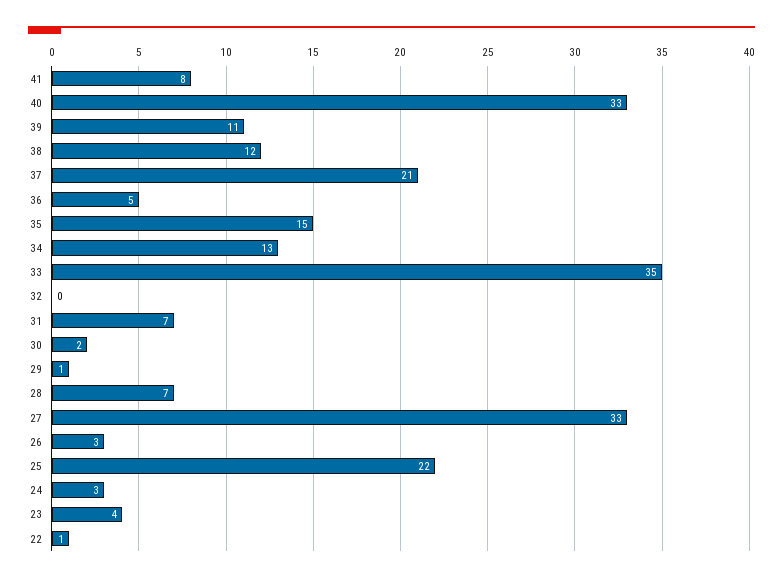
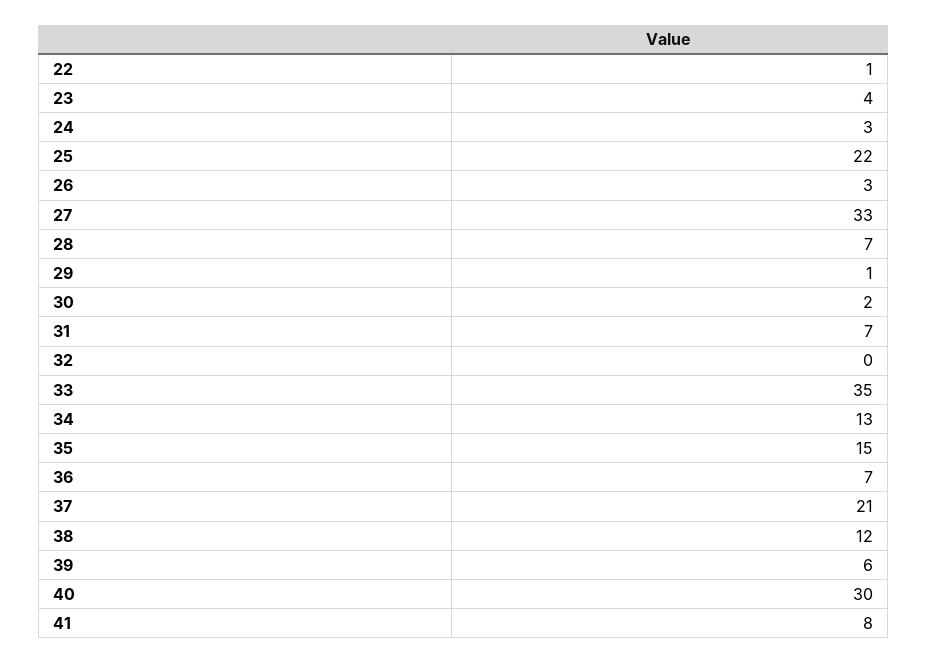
40: 33 -> 30
39: 11 -> 6
36: 5 -> 7

